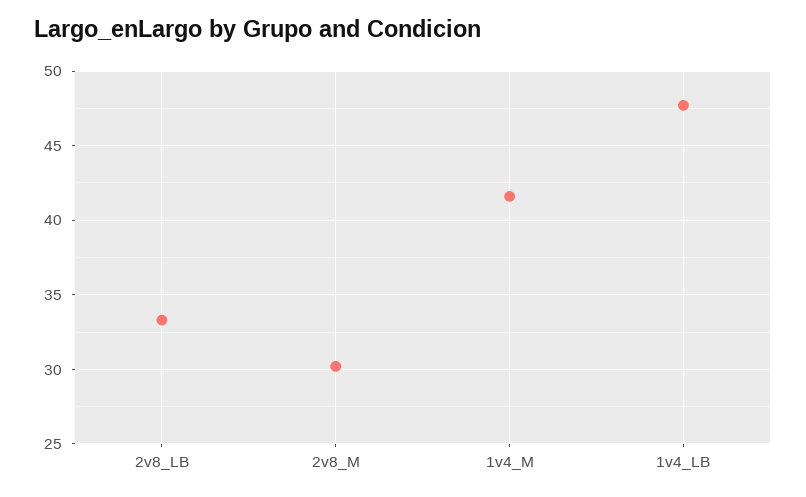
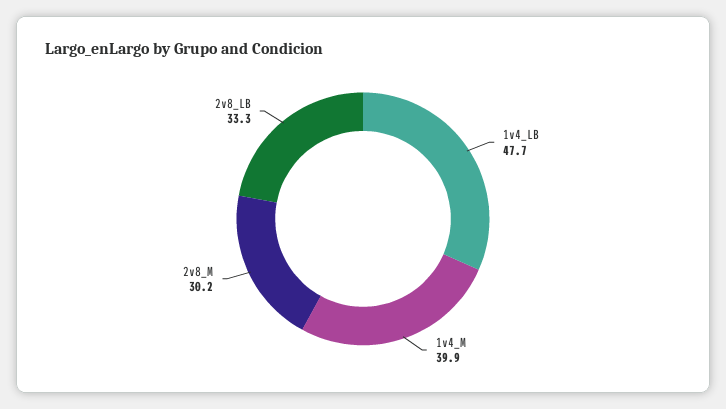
1v4_M: 41.5 -> 39.9

